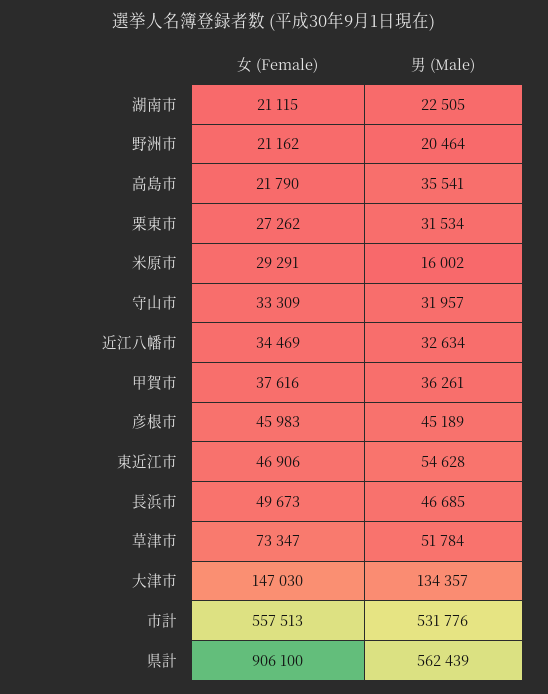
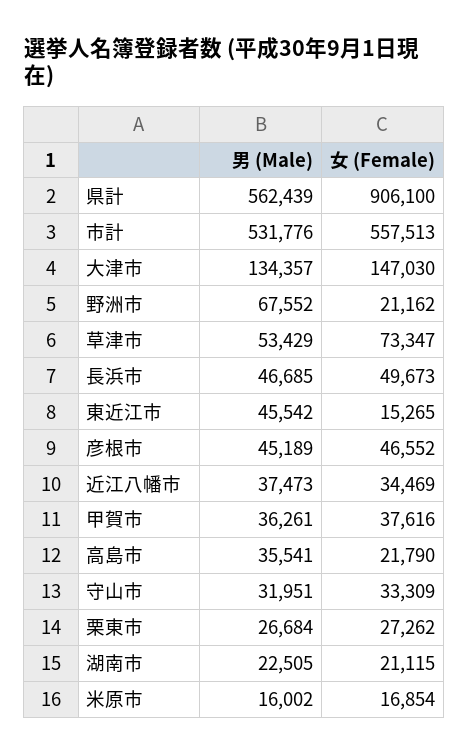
男 (Male), 野洲市: 20464 -> 67552
男 (Male), 栗東市: 31534 -> 26684
女 (Female), 米原市: 29291 -> 16854
男 (Male), 守山市: 31957 -> 31951
男 (Male), 近江八幡市: 32634 -> 37473
女 (Female), 彦根市: 45983 -> 46552
女 (Female), 東近江市: 46906 -> 15265
男 (Male), 東近江市: 54628 -> 45542
男 (Male), 草津市: 51784 -> 53429

